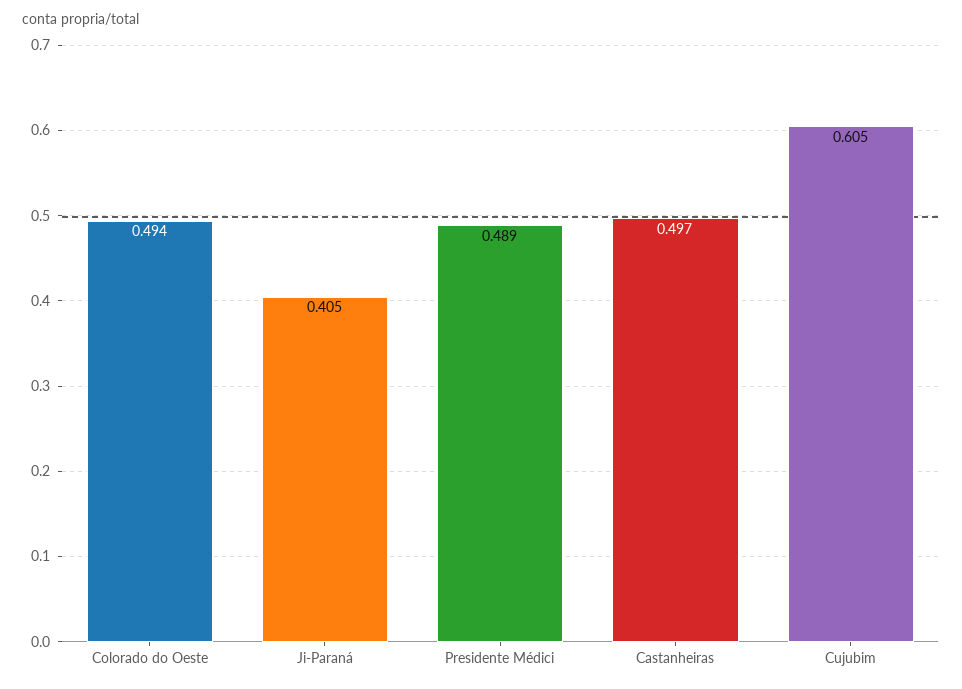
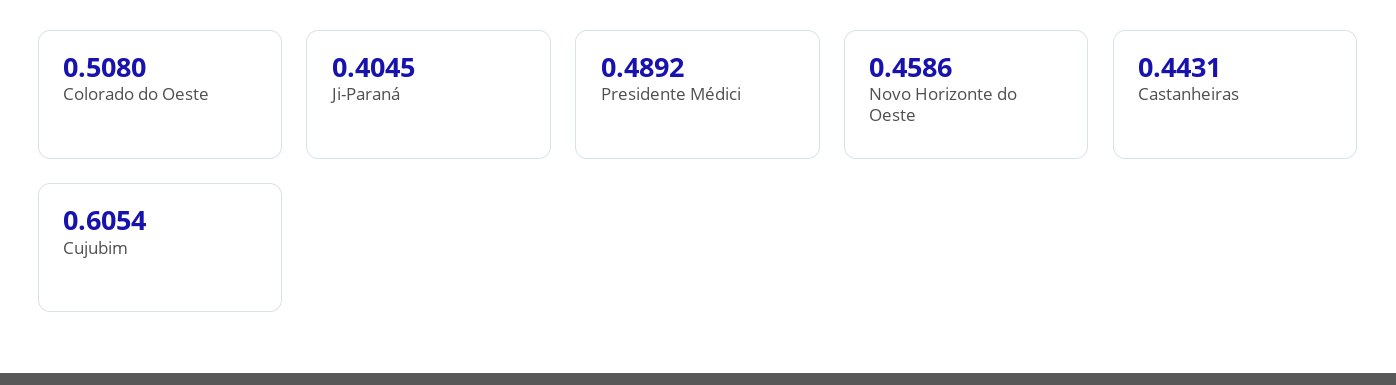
Colorado do Oeste: 0.494 -> 0.508
Castanheiras: 0.497 -> 0.4431
Novo Horizonte do Oeste: none -> 0.4586

